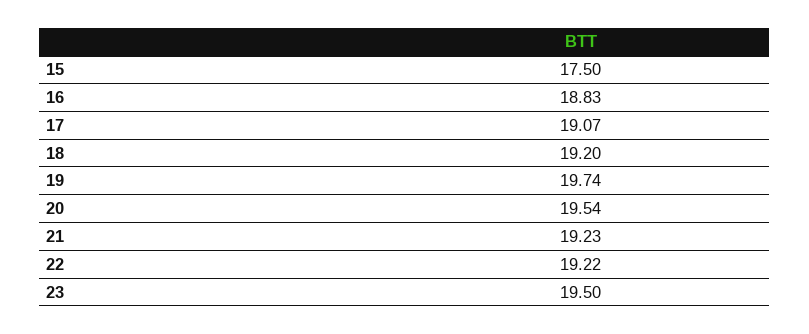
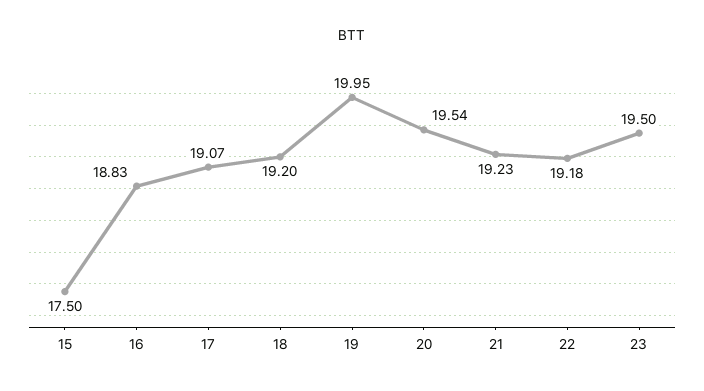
19: 19.74 -> 19.95
22: 19.22 -> 19.18

